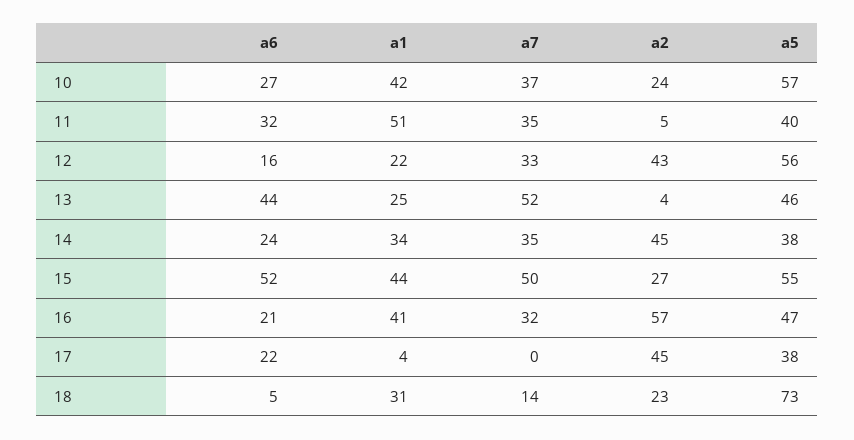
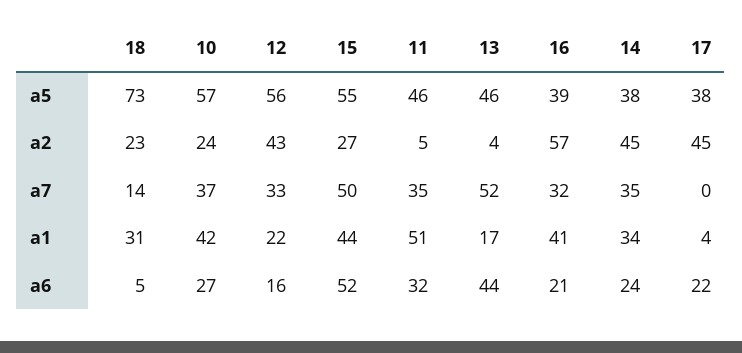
a5, 11: 40 -> 46
a1, 13: 25 -> 17
a5, 16: 47 -> 39

